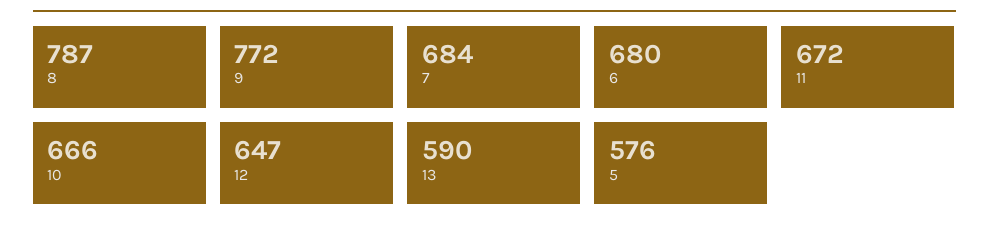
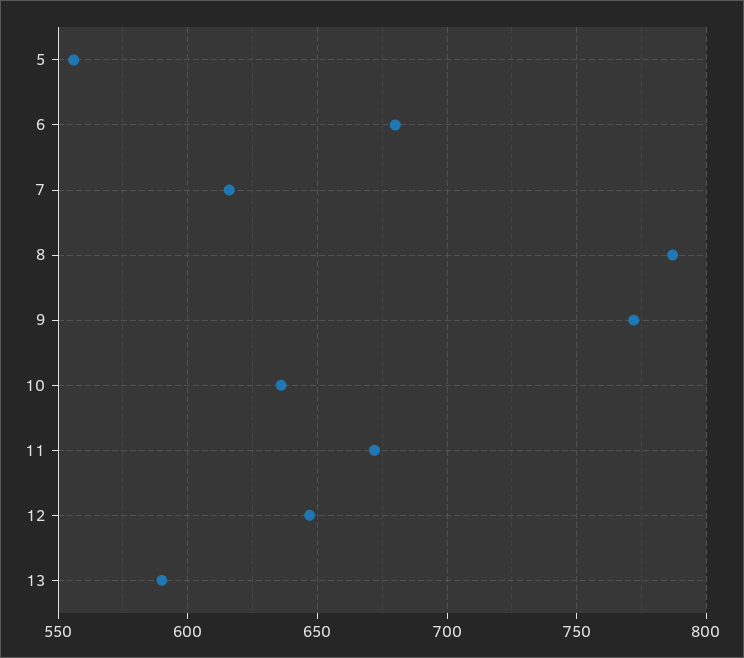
7: 684 -> 615
10: 666 -> 635
5: 576 -> 555

